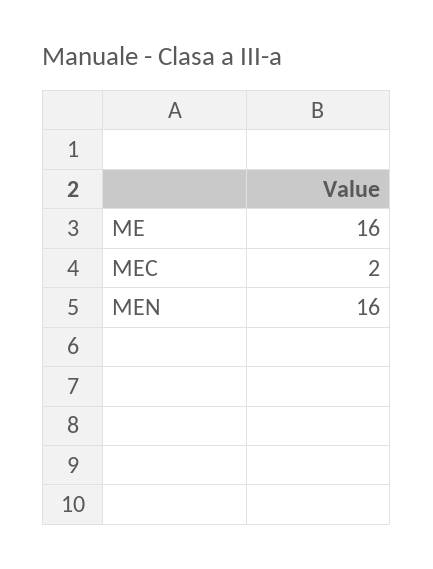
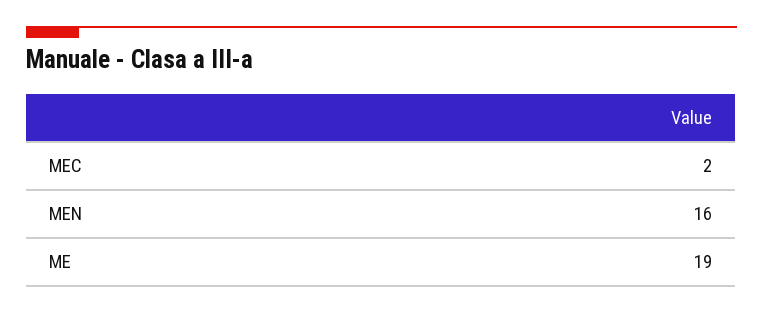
ME: 16 -> 19

